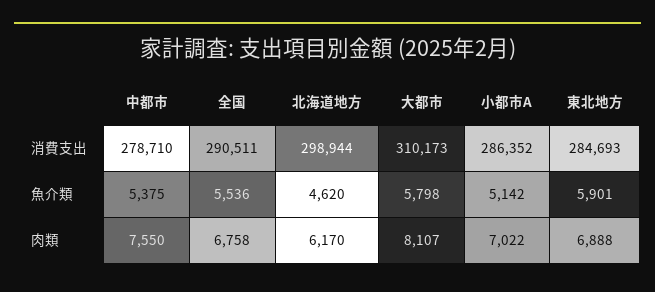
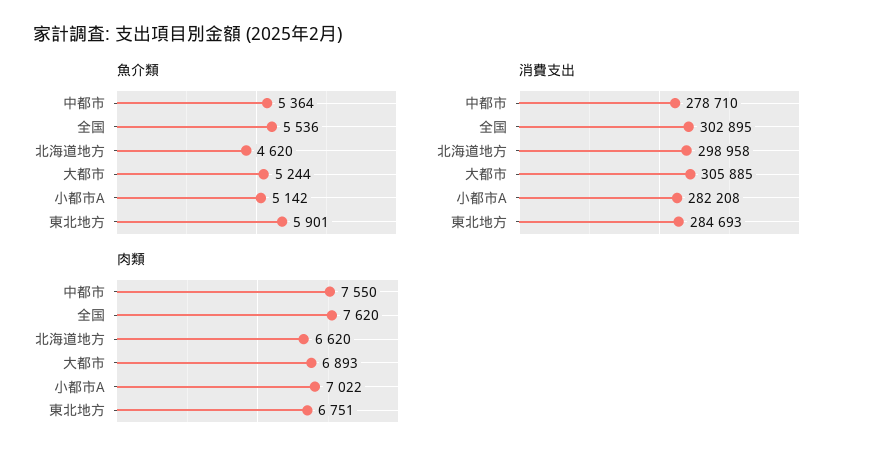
消費支出, 全国: 290511 -> 302895
消費支出, 北海道地方: 298944 -> 298958
消費支出, 大都市: 310173 -> 305885
消費支出, 小都市A: 286352 -> 282208
魚介類, 中都市: 5375 -> 5364
魚介類, 大都市: 5798 -> 5244
肉類, 全国: 6758 -> 7620
肉類, 北海道地方: 6170 -> 6620
肉類, 大都市: 8107 -> 6893
肉類, 東北地方: 6888 -> 6751

